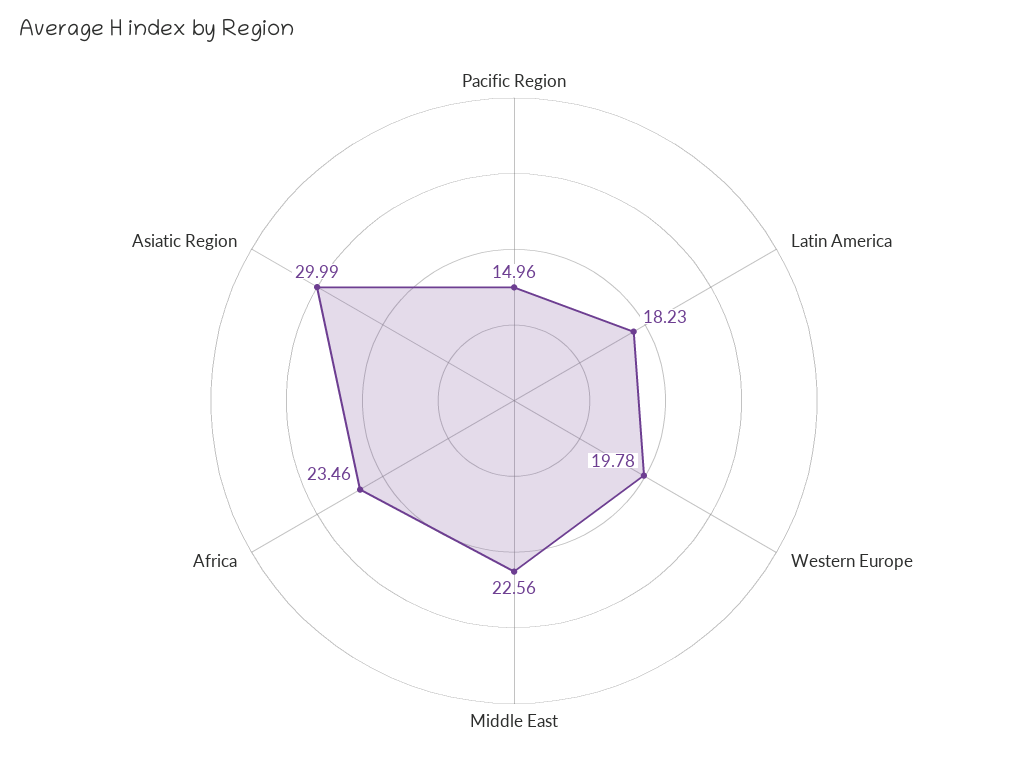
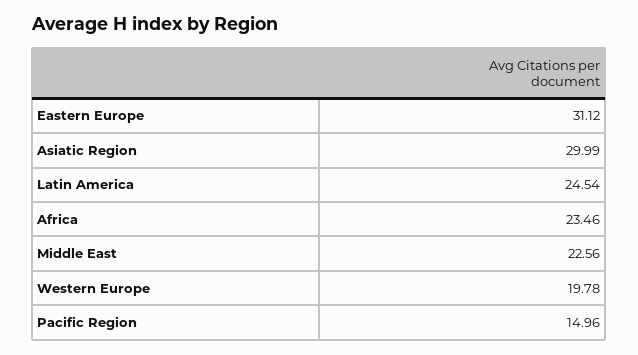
Latin America: 18.23 -> 24.54
Eastern Europe: none -> 31.12

